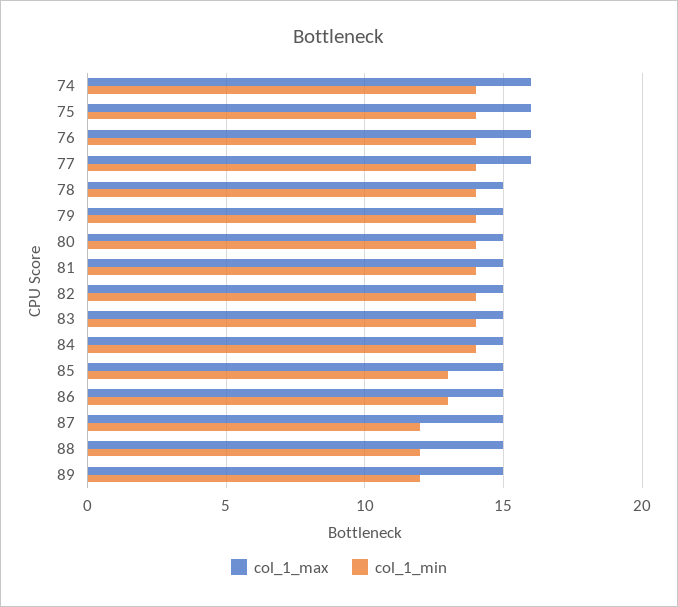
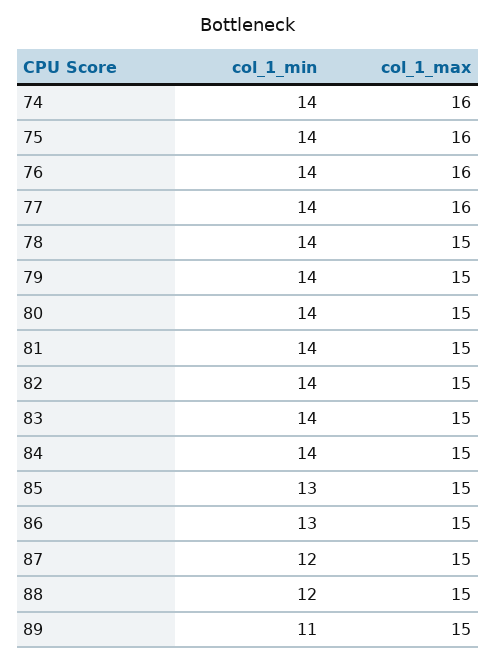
col_1_min, 89: 12 -> 11

